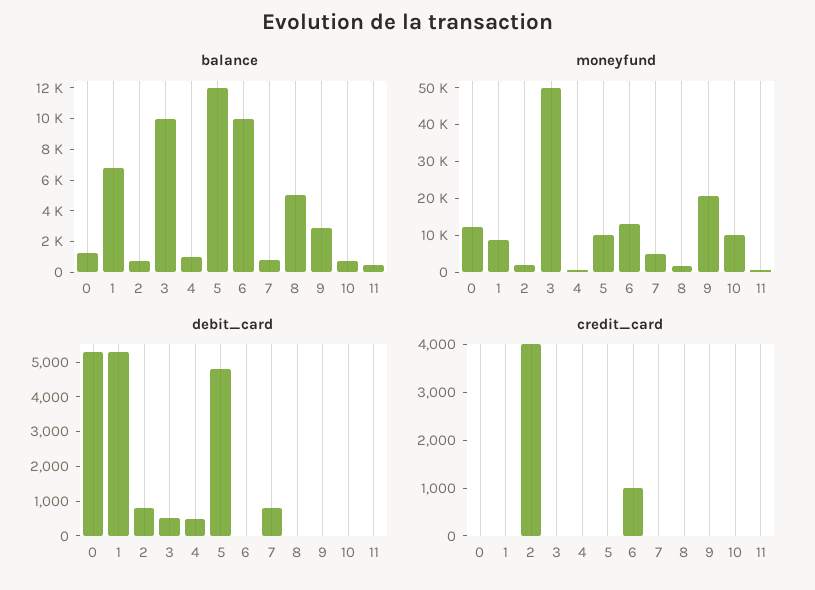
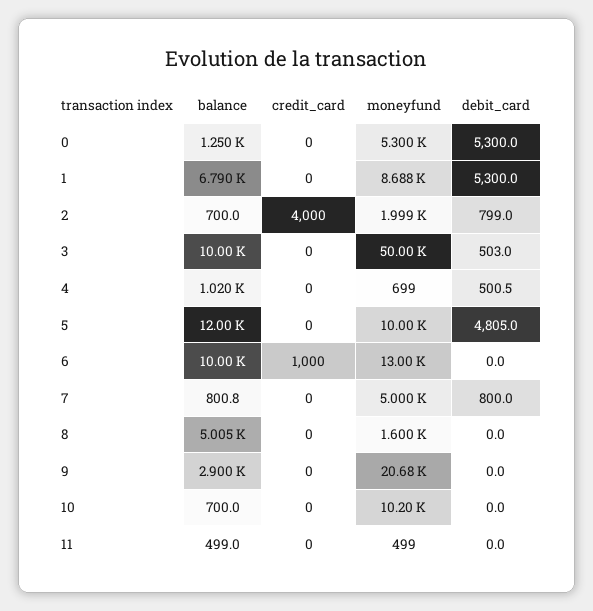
moneyfund, 0: 12500 -> 5300

